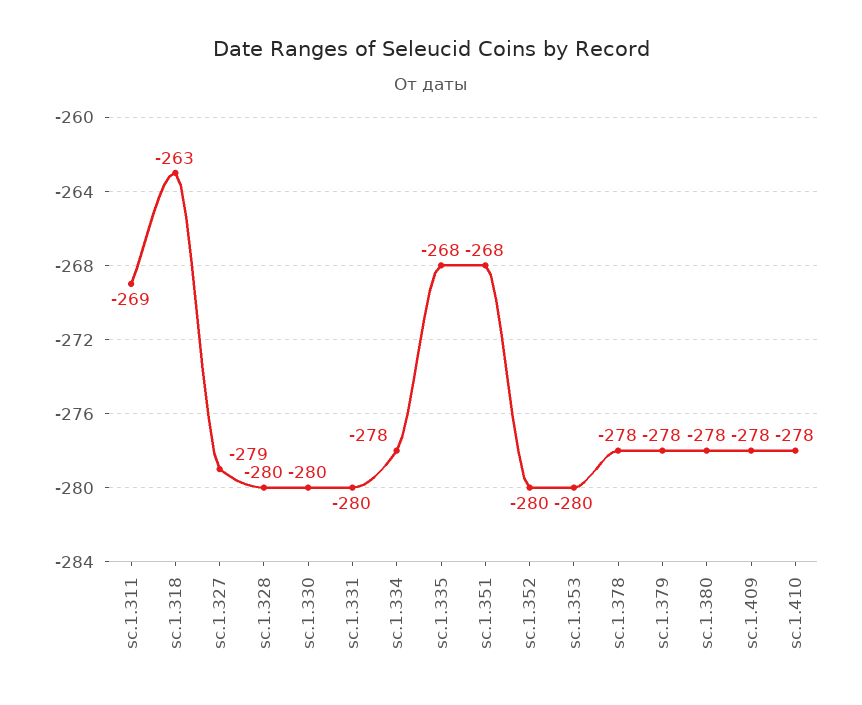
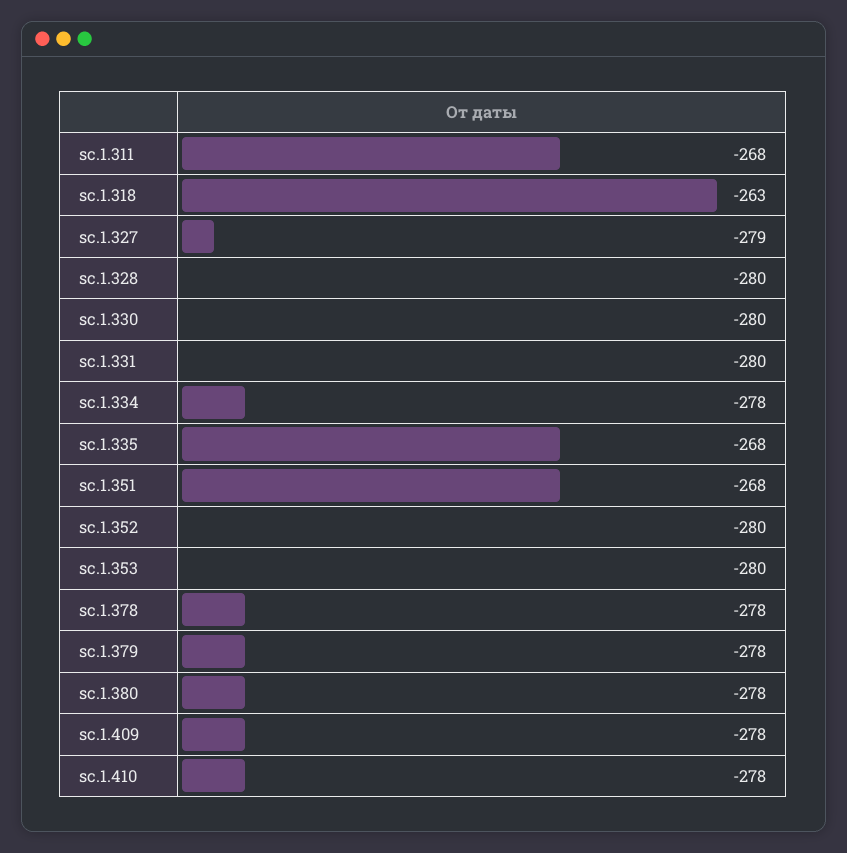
sc.1.311: -269 -> -268

